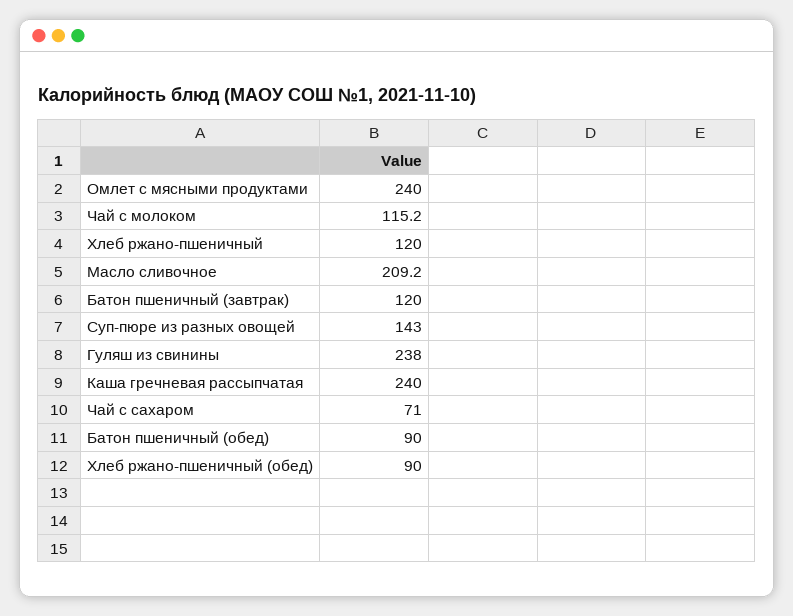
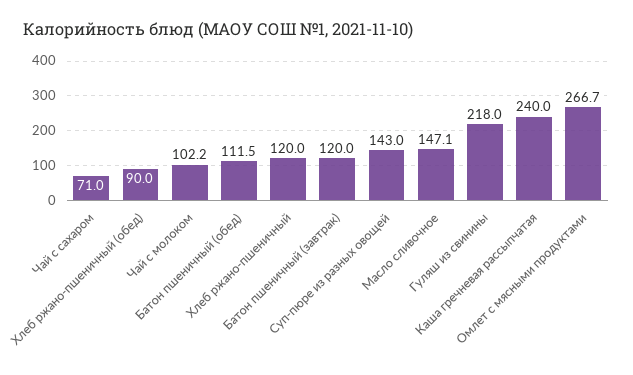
Омлет с мясными продуктами: 240 -> 266.7
Чай с молоком: 115.2 -> 102.2
Масло сливочное: 209.2 -> 147.1
Гуляш из свинины: 238 -> 218
Батон пшеничный (обед): 90 -> 111.5

